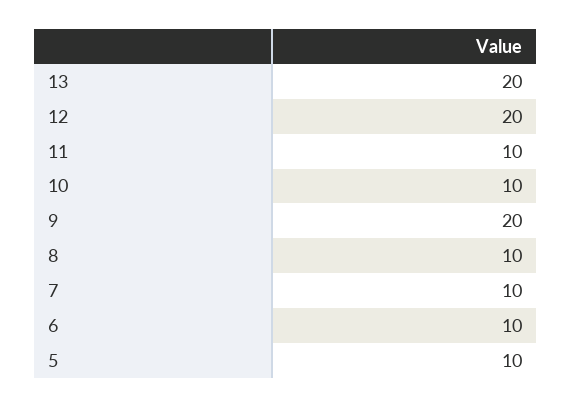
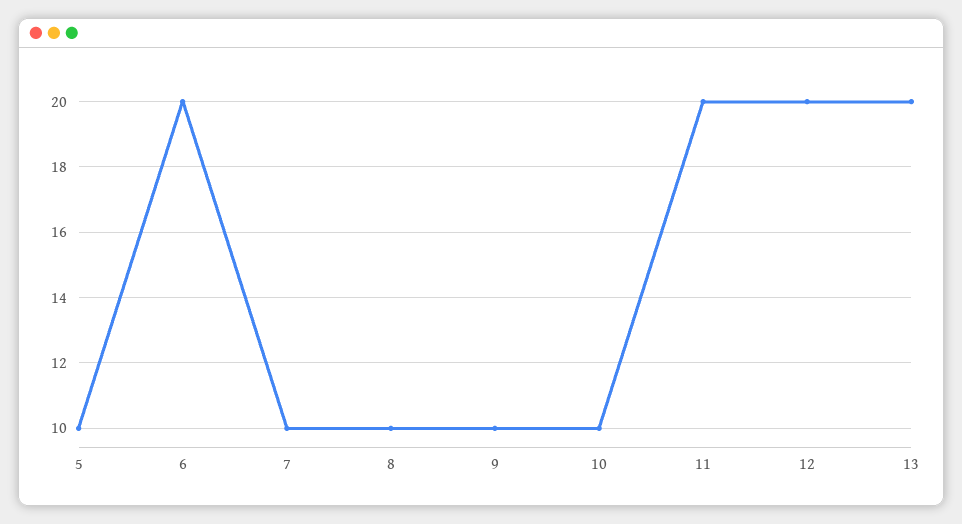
11: 10 -> 20
9: 20 -> 10
6: 10 -> 20

